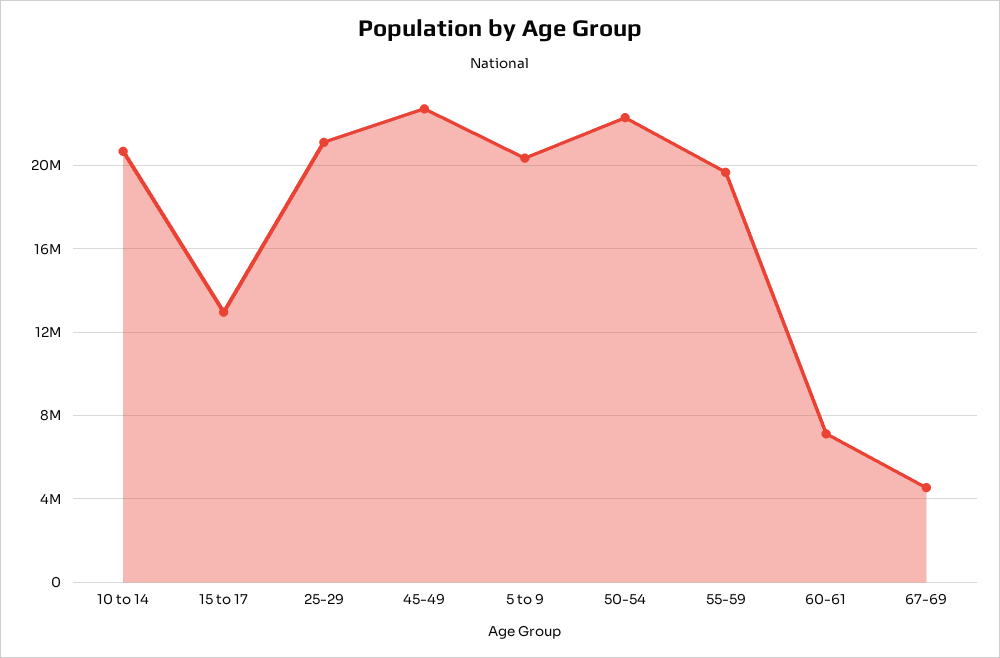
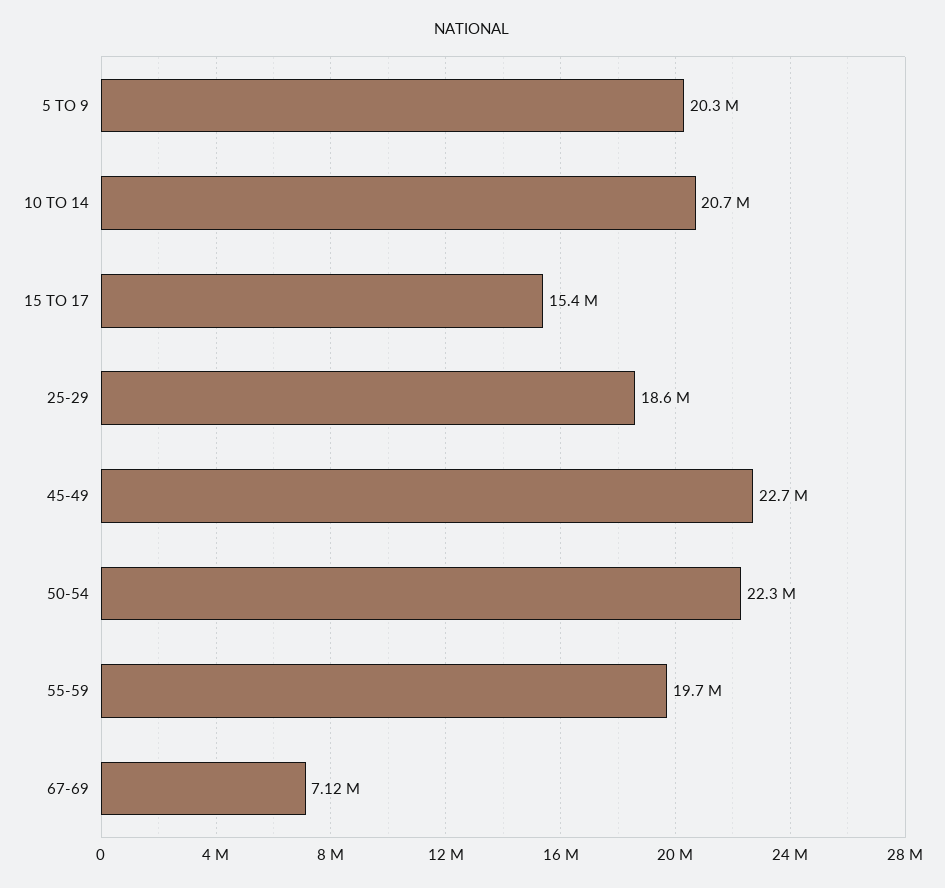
15 to 17: 13000000 -> 15400000
25-29: 21000000 -> 18600000
60-61: 7000000 -> none
67-69: 4500000 -> 7120000

